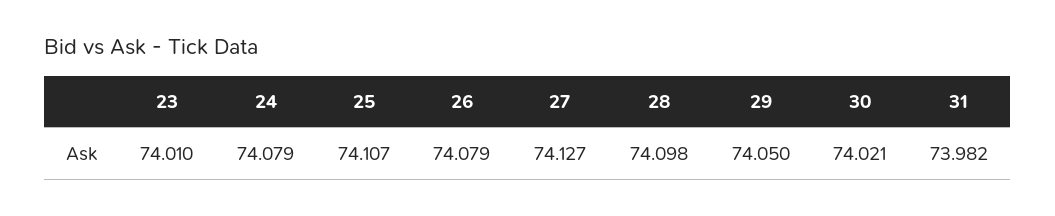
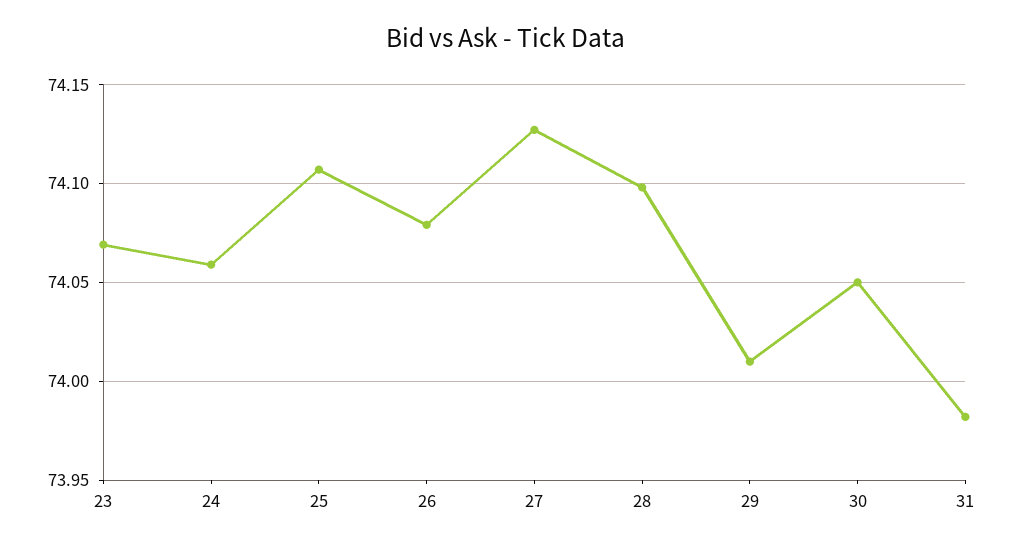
23: 74.01 -> 74.07
24: 74.079 -> 74.06
29: 74.05 -> 74.01
30: 74.021 -> 74.05

